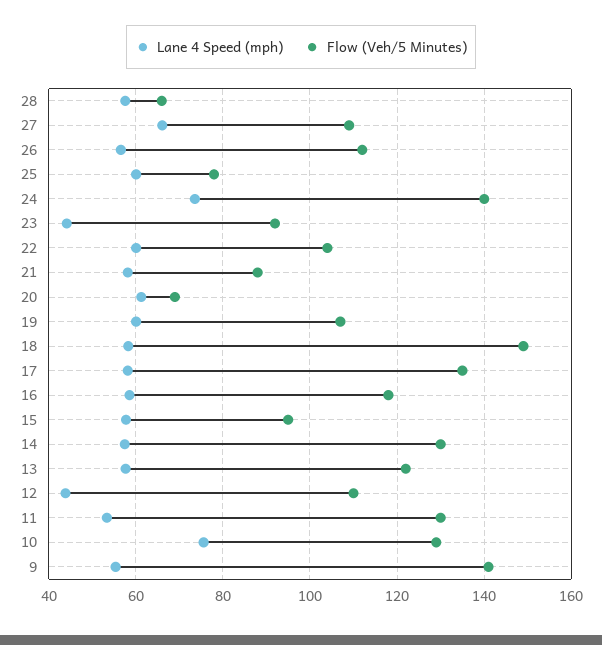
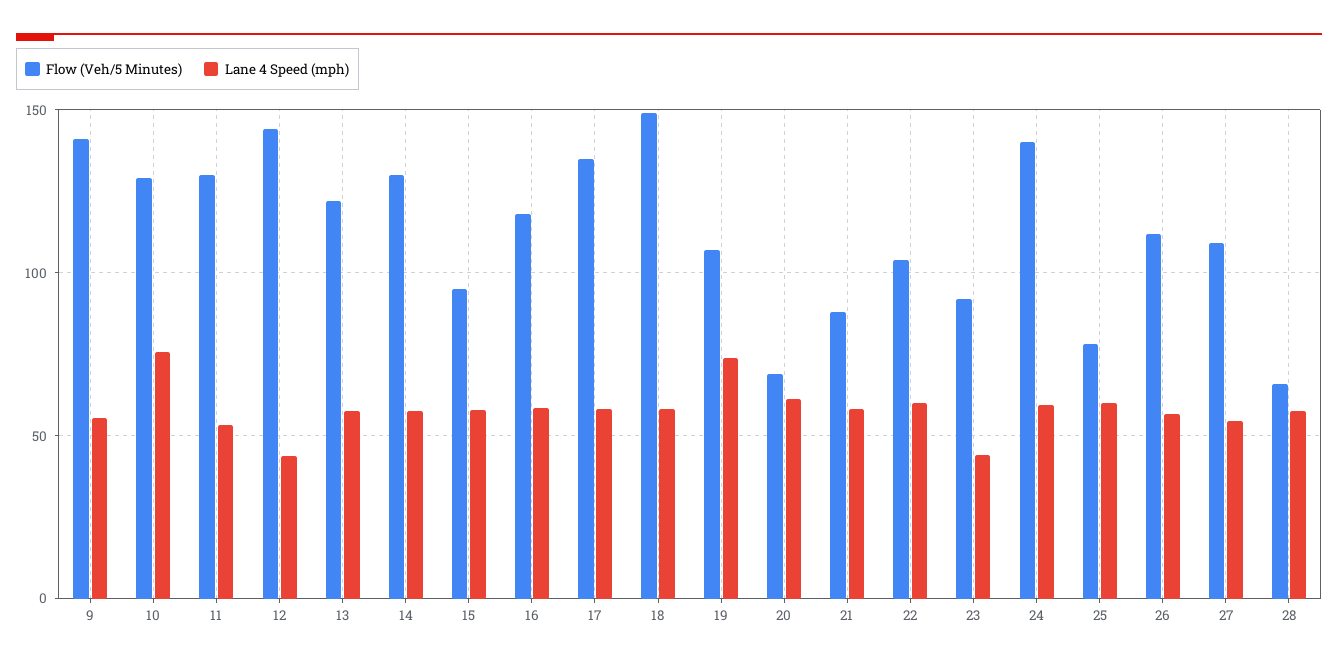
Lane 4 Speed (mph), 27: 66 -> 55
Lane 4 Speed (mph), 24: 74 -> 60
Lane 4 Speed (mph), 19: 60 -> 75
Flow (Veh/5 Minutes), 12: 110 -> 145

